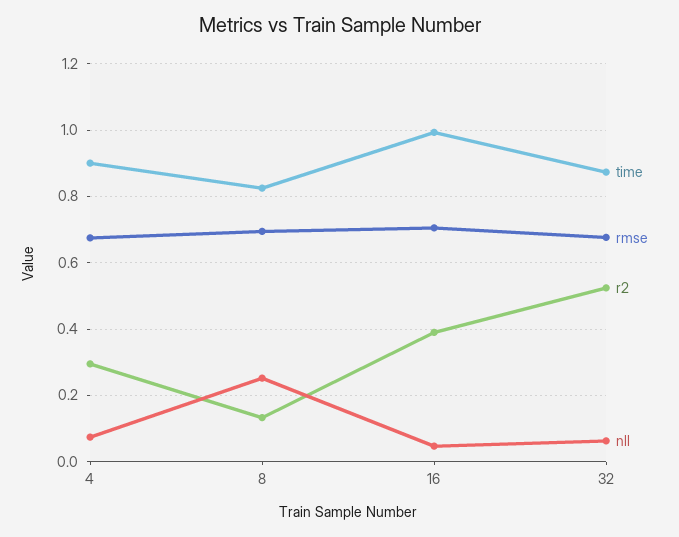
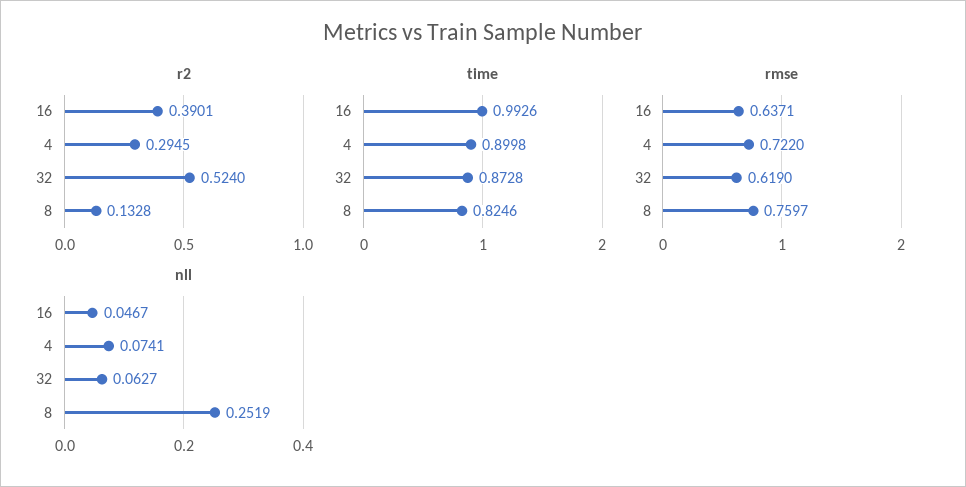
rmse, 4: 0.68 -> 0.722
rmse, 8: 0.7 -> 0.7597
rmse, 16: 0.7 -> 0.6371
rmse, 32: 0.68 -> 0.619

